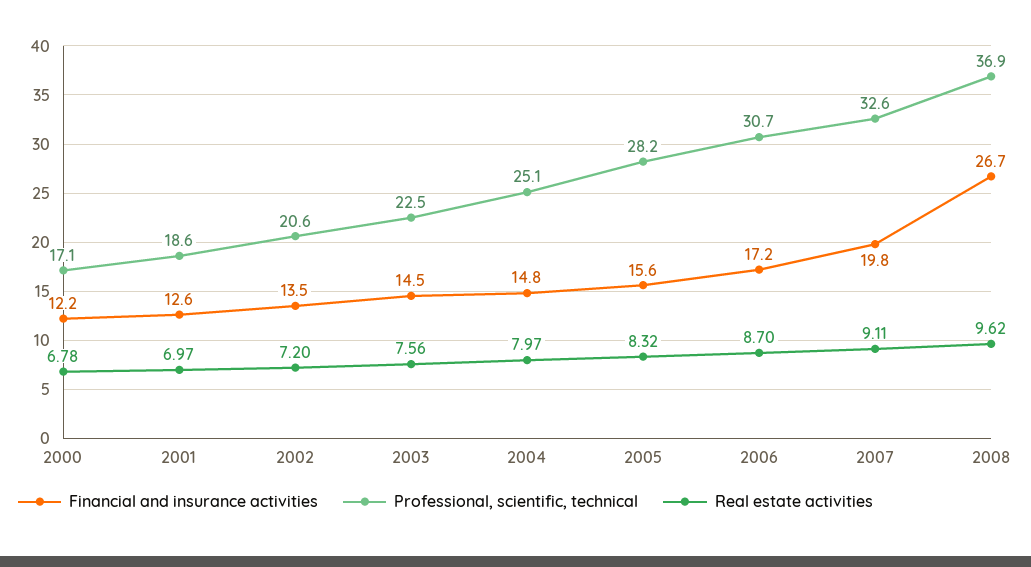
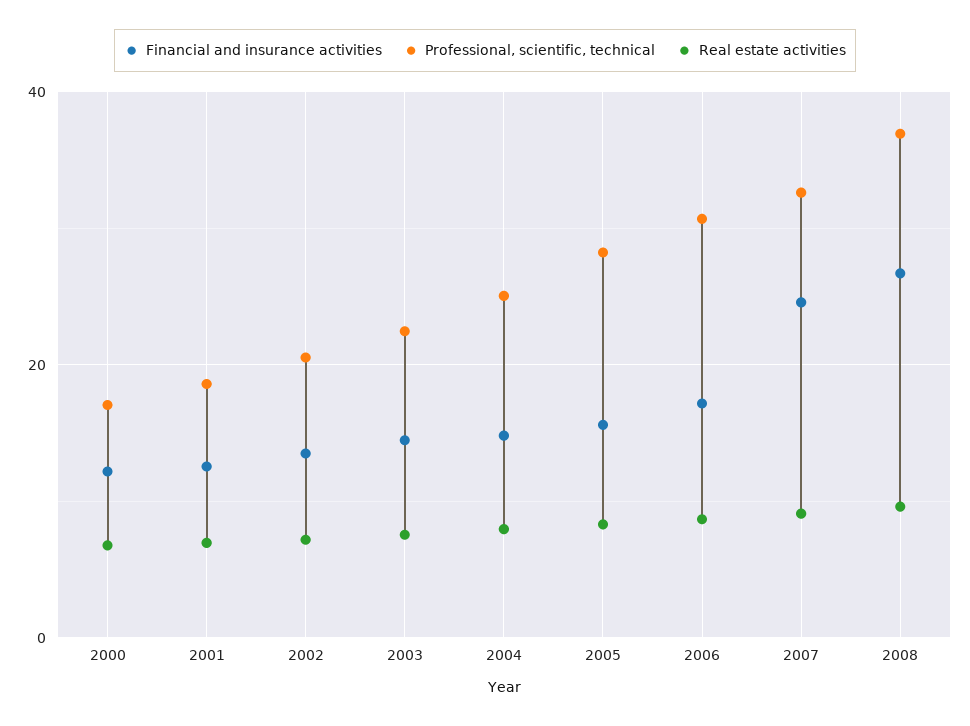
Financial and insurance activities, 2007: 19.8 -> 24

